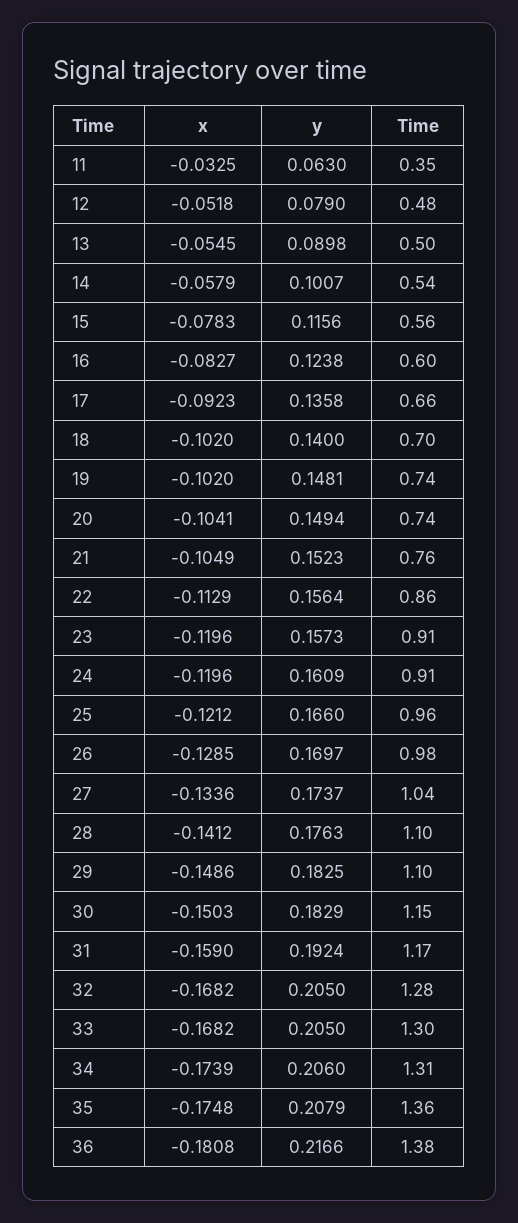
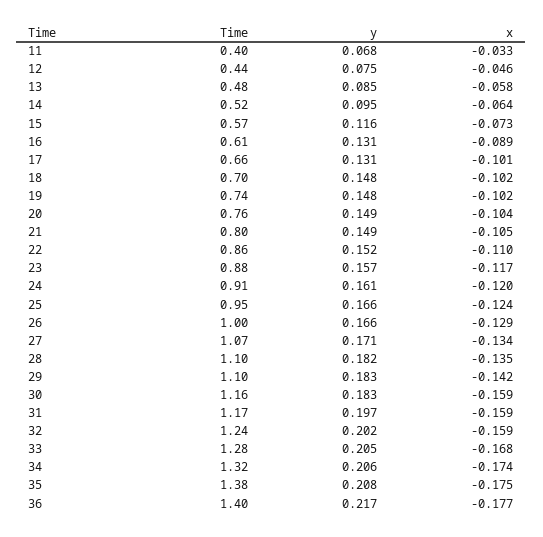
y, 11: 0.063 -> 0.068
Time, 11: 0.35 -> 0.4
x, 12: -0.0518 -> -0.046
y, 12: 0.079 -> 0.075
Time, 12: 0.48 -> 0.44
x, 13: -0.0545 -> -0.058
y, 13: 0.0898 -> 0.085
Time, 13: 0.5 -> 0.48
x, 14: -0.0579 -> -0.064
y, 14: 0.1007 -> 0.095
Time, 14: 0.54 -> 0.52
x, 15: -0.0783 -> -0.073
Time, 15: 0.56 -> 0.57
x, 16: -0.0827 -> -0.089
y, 16: 0.1238 -> 0.131
Time, 16: 0.6 -> 0.61
x, 17: -0.0923 -> -0.101
y, 17: 0.1358 -> 0.131
y, 18: 0.14 -> 0.148
Time, 20: 0.74 -> 0.76
y, 21: 0.1523 -> 0.149
Time, 21: 0.76 -> 0.8
x, 22: -0.1129 -> -0.11
y, 22: 0.1564 -> 0.152
x, 23: -0.1196 -> -0.117
Time, 23: 0.91 -> 0.88
x, 25: -0.1212 -> -0.124
Time, 25: 0.96 -> 0.95
y, 26: 0.1697 -> 0.166
Time, 26: 0.98 -> 1
y, 27: 0.1737 -> 0.171
Time, 27: 1.04 -> 1.07
x, 28: -0.1412 -> -0.135
y, 28: 0.1763 -> 0.182
x, 29: -0.1486 -> -0.142
x, 30: -0.1503 -> -0.159
Time, 30: 1.15 -> 1.16
y, 31: 0.1924 -> 0.197
x, 32: -0.1682 -> -0.159
y, 32: 0.205 -> 0.202
Time, 32: 1.28 -> 1.24
Time, 33: 1.3 -> 1.28
Time, 34: 1.31 -> 1.32
Time, 35: 1.36 -> 1.38
x, 36: -0.1808 -> -0.177
Time, 36: 1.38 -> 1.4

